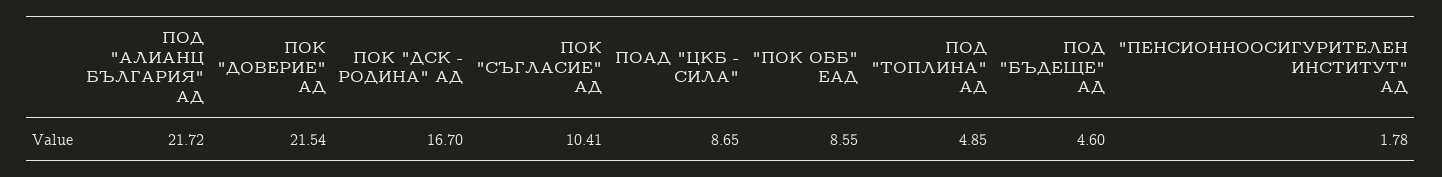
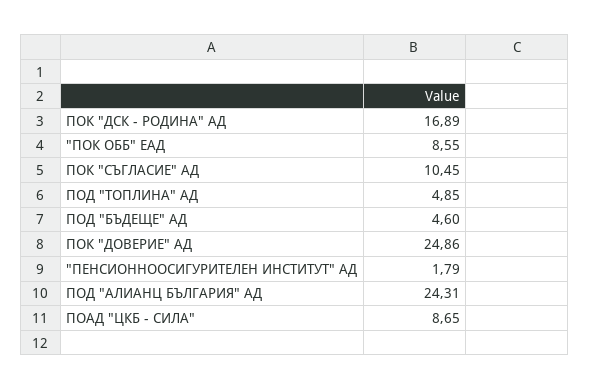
ПОД "АЛИАНЦ БЪЛГАРИЯ" АД: 21.72 -> 24.31
ПОК "ДОВЕРИЕ" АД: 21.54 -> 24.86
ПОК "ДСК - РОДИНА" АД: 16.7 -> 16.89
ПОК "СЪГЛАСИЕ" АД: 10.41 -> 10.45
"ПЕНСИОННООСИГУРИТЕЛЕН ИНСТИТУТ" АД: 1.78 -> 1.79

